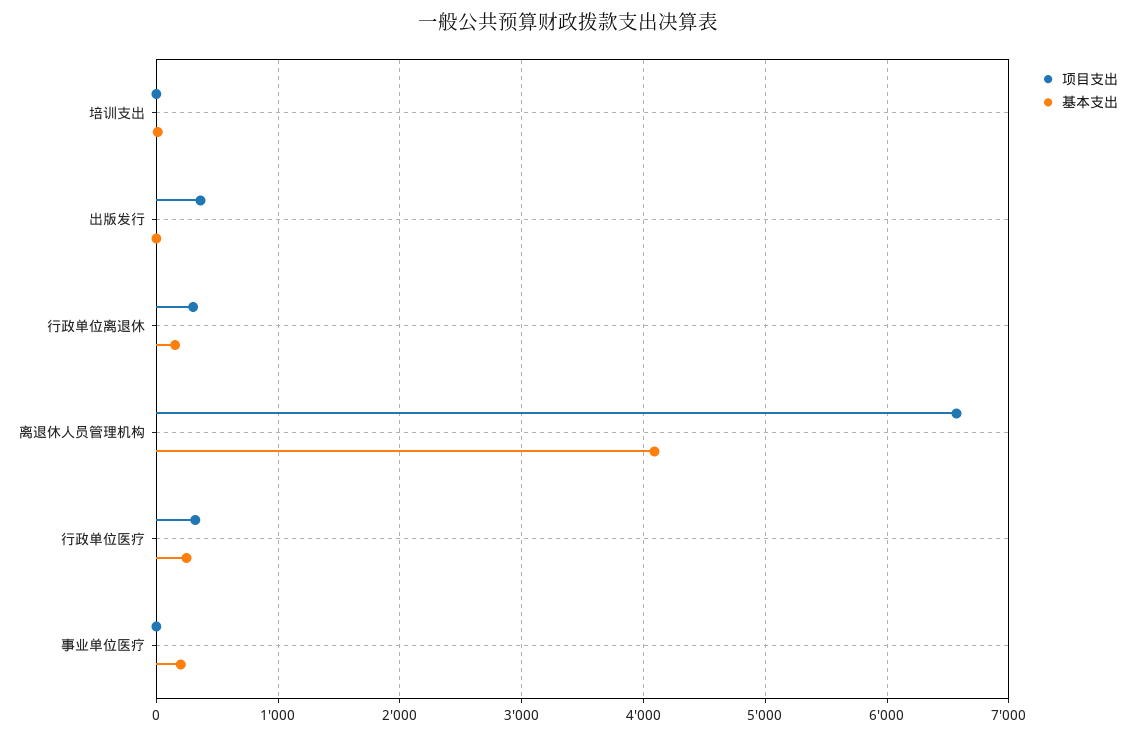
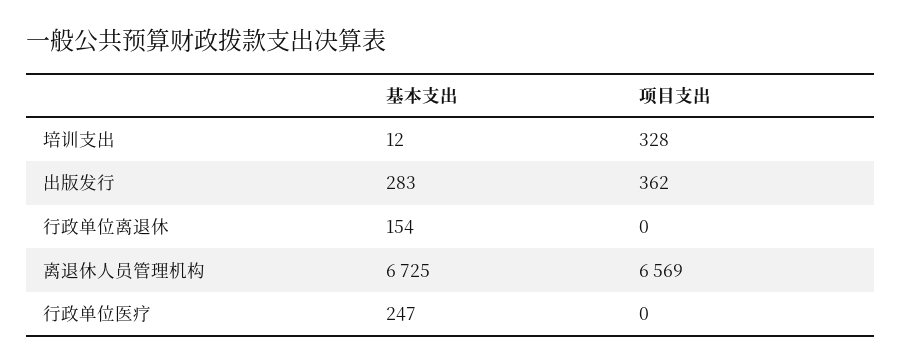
项目支出, 培训支出: 0 -> 328
基本支出, 出版发行: 0 -> 283
项目支出, 行政单位离退休: 300 -> 0
基本支出, 离退休人员管理机构: 4100 -> 6725
项目支出, 行政单位医疗: 300 -> 0
项目支出, 事业单位医疗: 0 -> none
基本支出, 事业单位医疗: 200 -> none

